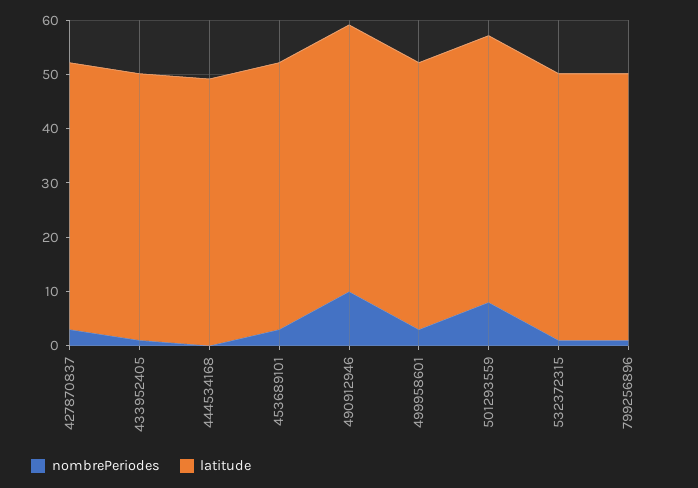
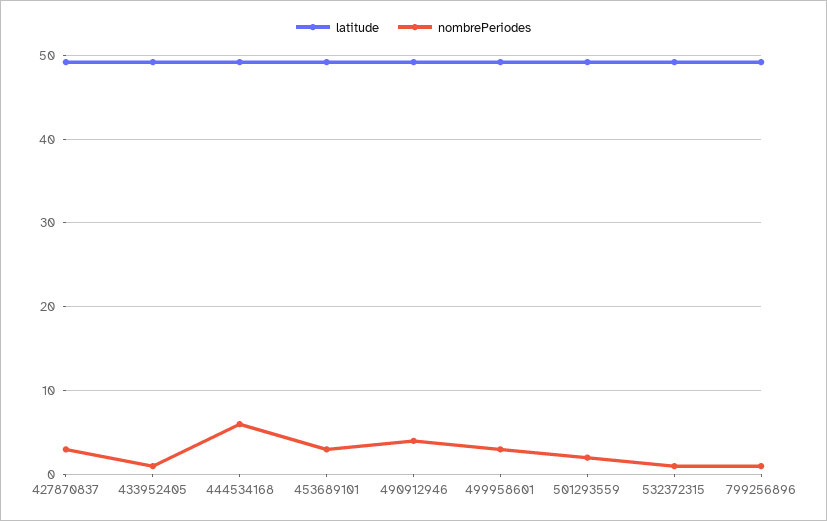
nombrePeriodes, 444534168: 0 -> 6
nombrePeriodes, 490912946: 10 -> 4
nombrePeriodes, 501293559: 8 -> 2

